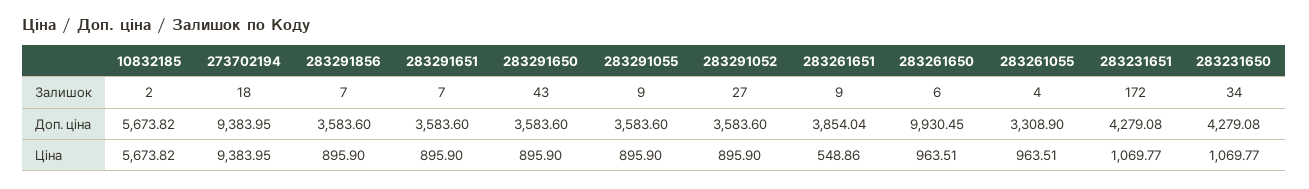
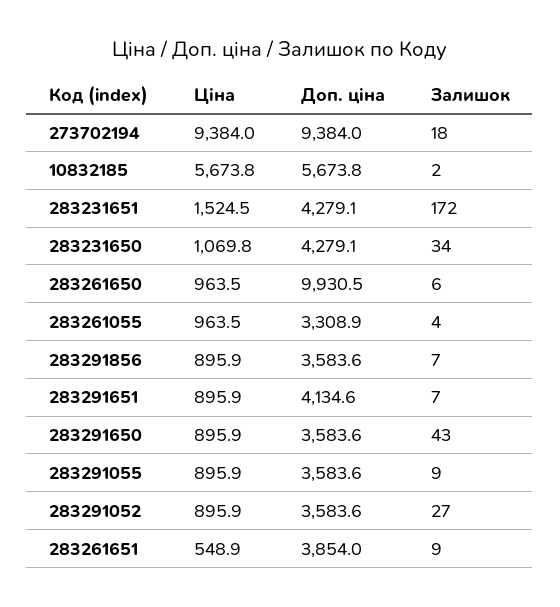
283291651, Доп. ціна: 3583.6 -> 4134.6
283231651, Ціна: 1069.77 -> 1524.5

